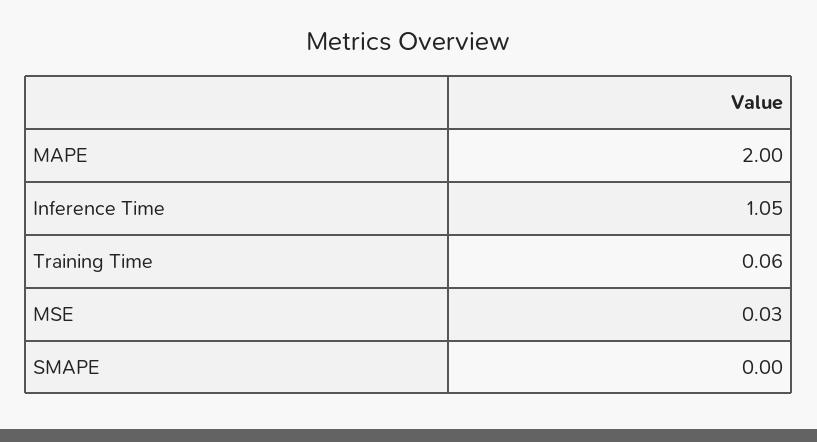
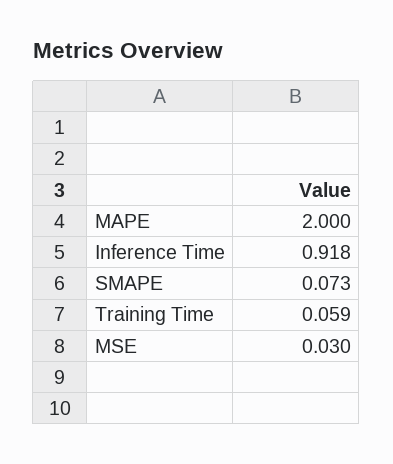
Inference Time: 1.05 -> 0.918
SMAPE: 0 -> 0.073

